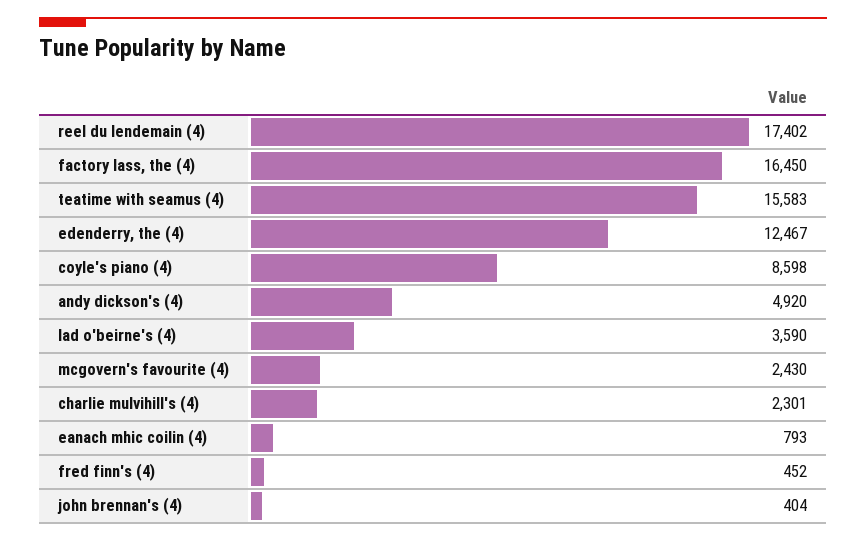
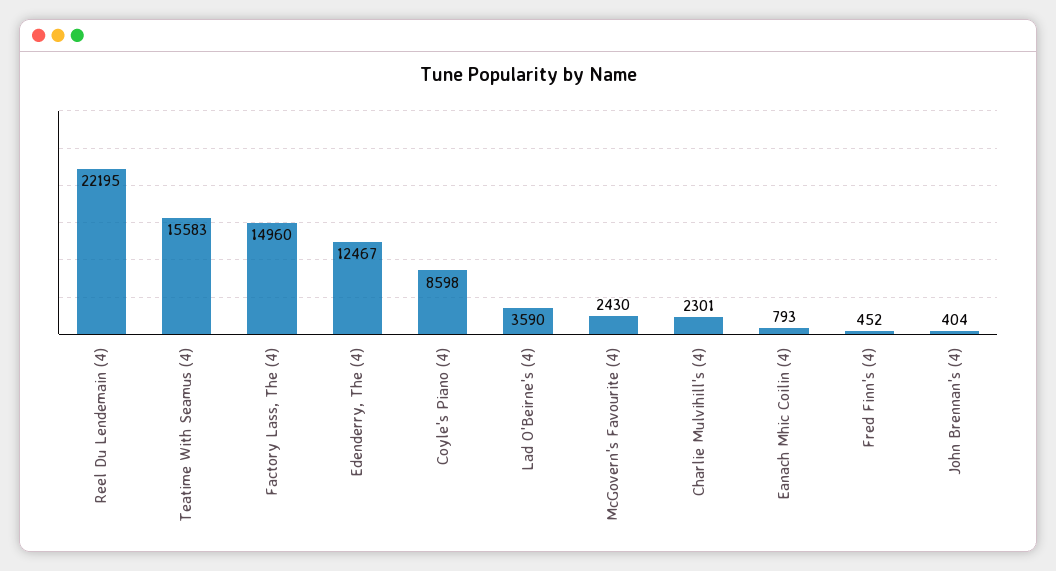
reel du lendemain (4): 17402 -> 22195
factory lass, the (4): 16450 -> 14960
andy dickson's (4): 4920 -> none

